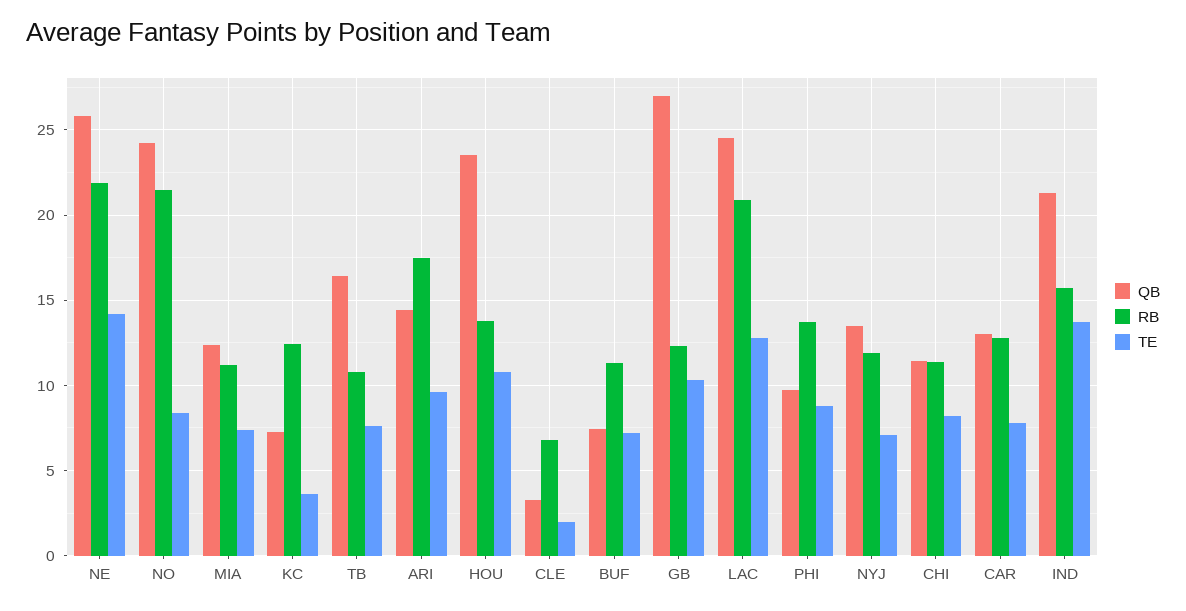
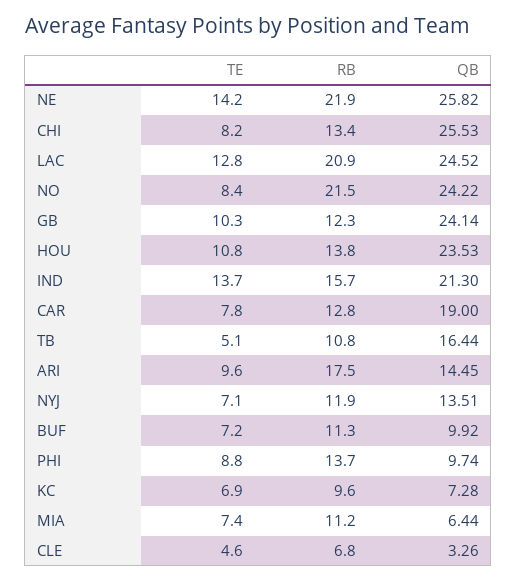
QB, MIA: 12.5 -> 6.44
RB, KC: 12.5 -> 9.6
TE, KC: 3.5 -> 6.9
TE, TB: 7.5 -> 5.1
TE, CLE: 2 -> 4.6
QB, BUF: 7.5 -> 9.92
QB, GB: 27 -> 24.14
QB, CHI: 11.5 -> 25.53
RB, CHI: 11.5 -> 13.4
QB, CAR: 13 -> 19

